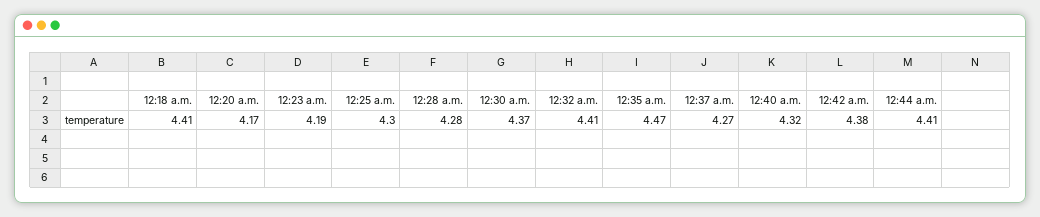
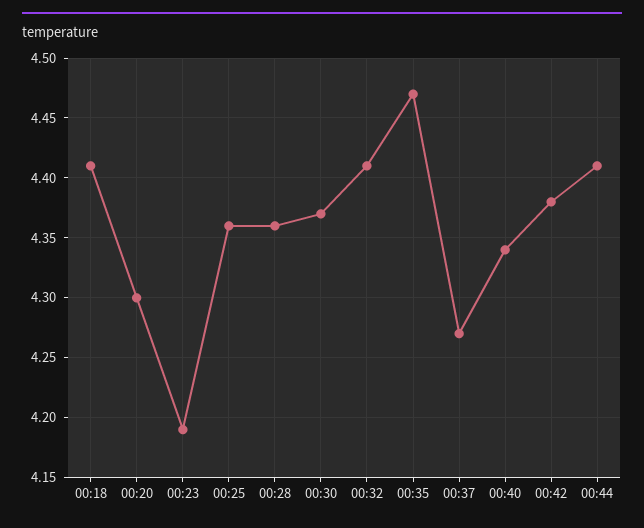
12:20 a.m.: 4.17 -> 4.3
12:25 a.m.: 4.3 -> 4.36
12:28 a.m.: 4.28 -> 4.36
12:40 a.m.: 4.32 -> 4.34

